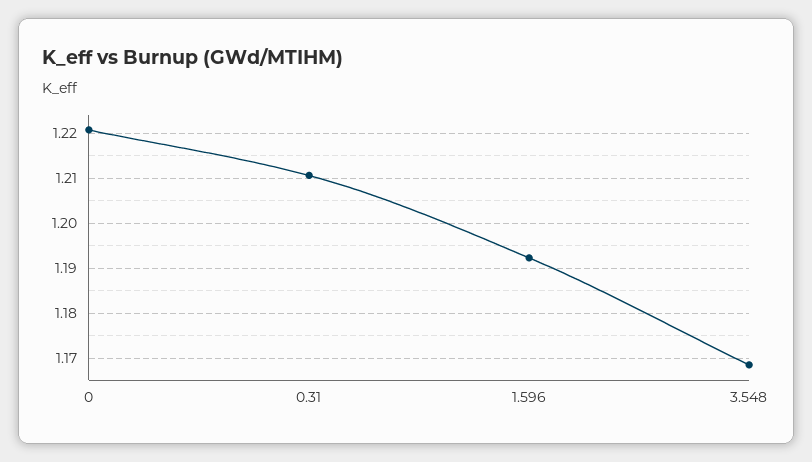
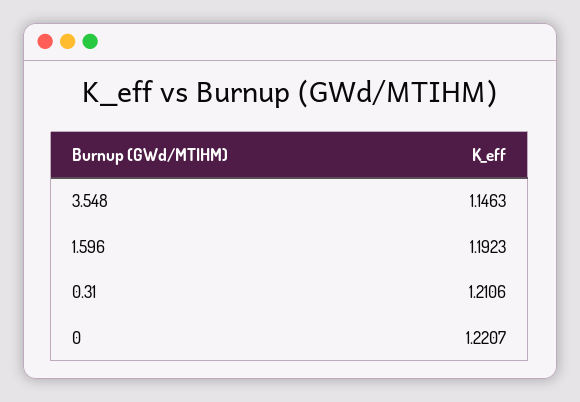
3.548: 1.168 -> 1.1463

